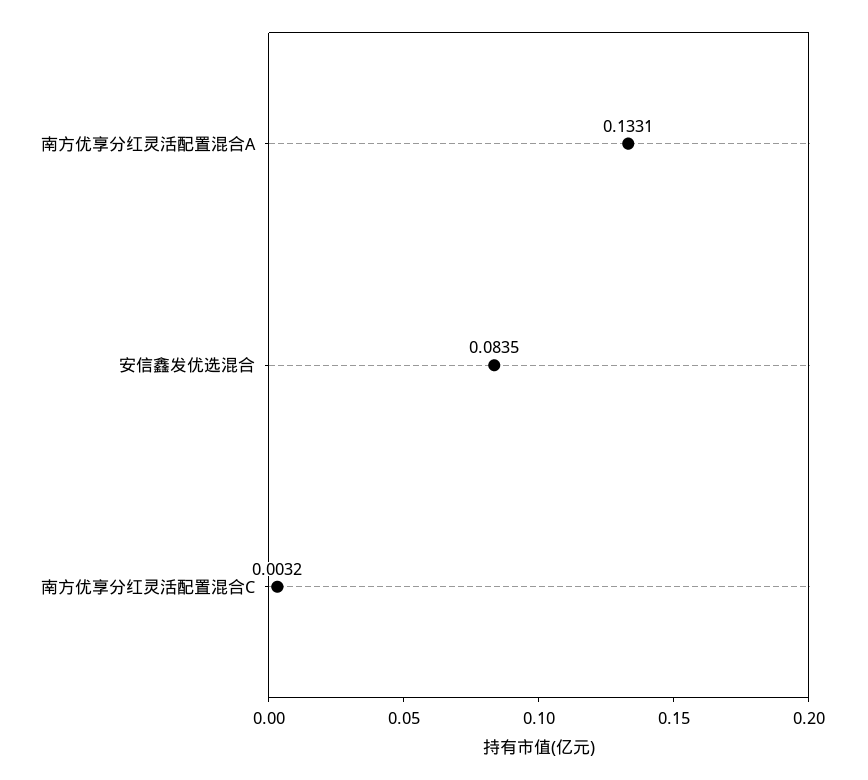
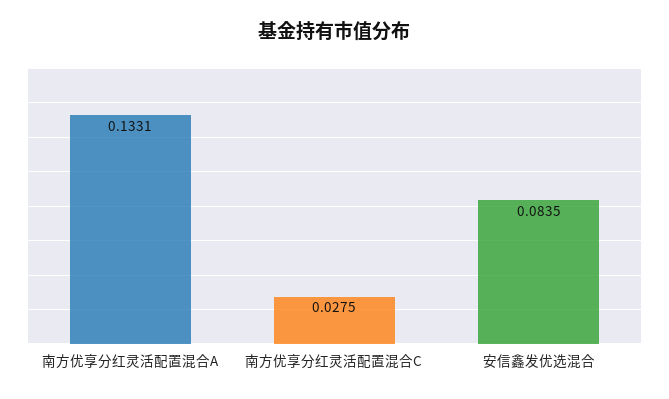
南方优享分红灵活配置混合C: 0.0032 -> 0.0275

